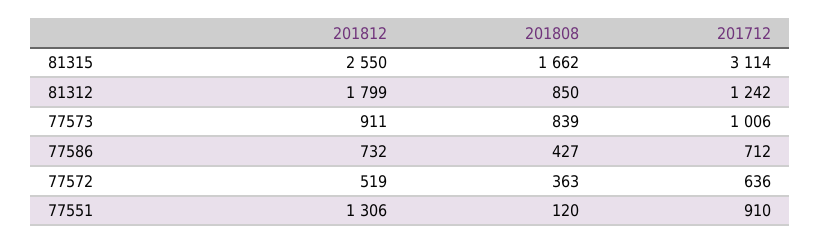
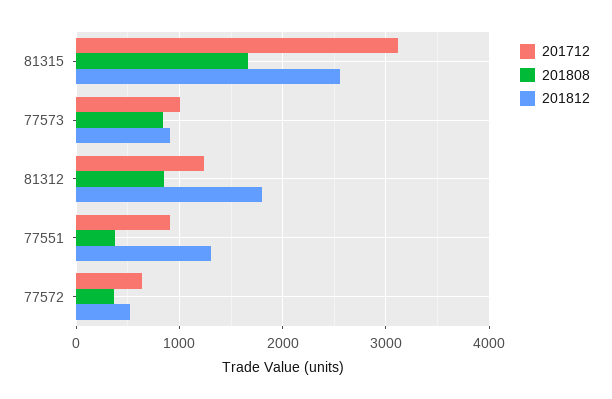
201812, 77586: 732 -> none
201808, 77586: 427 -> none
201712, 77586: 712 -> none
201808, 77551: 120 -> 400

